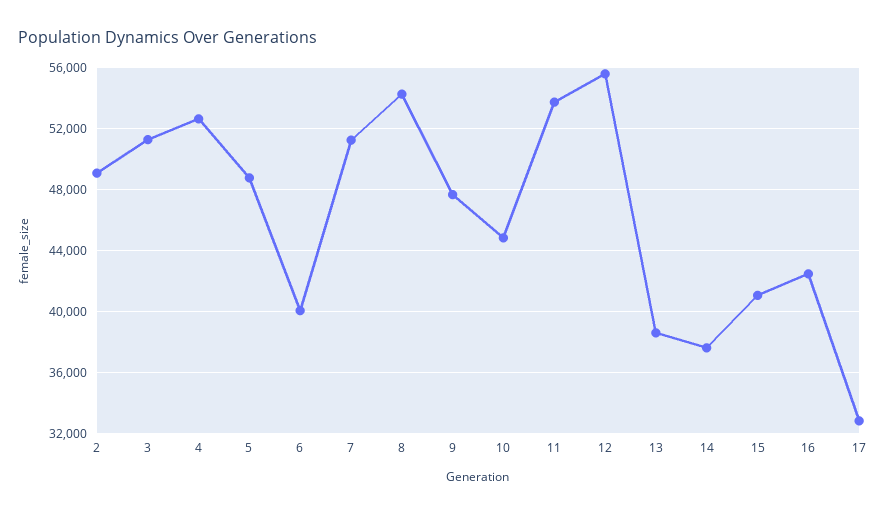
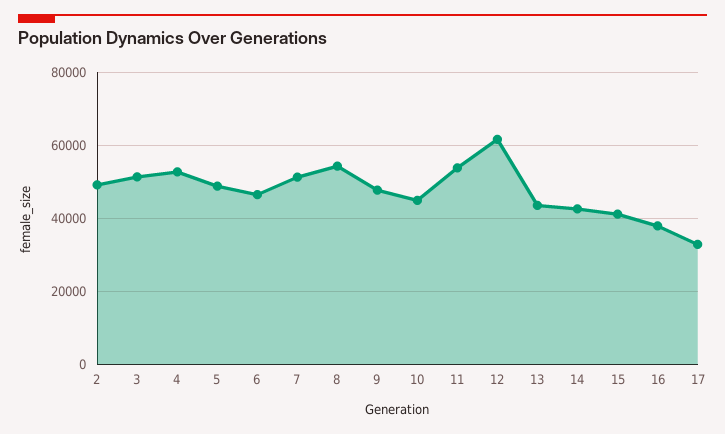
6: 40000 -> 46000
12: 55500 -> 62000
13: 38500 -> 44000
14: 37500 -> 42000
16: 42500 -> 38000

